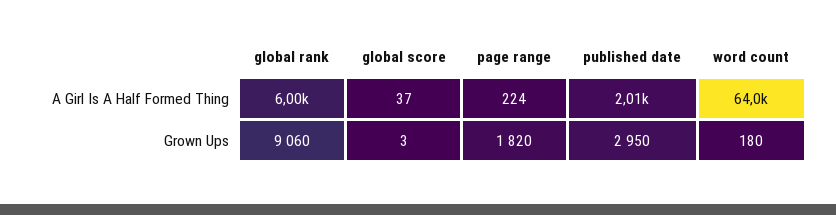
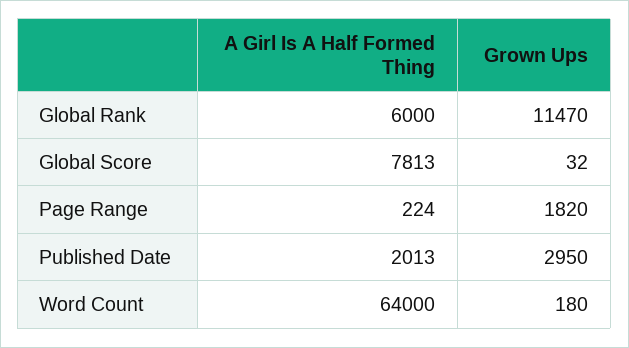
global score, A Girl Is A Half Formed Thing: 37 -> 7813
global rank, Grown Ups: 9060 -> 11470
global score, Grown Ups: 3 -> 32

